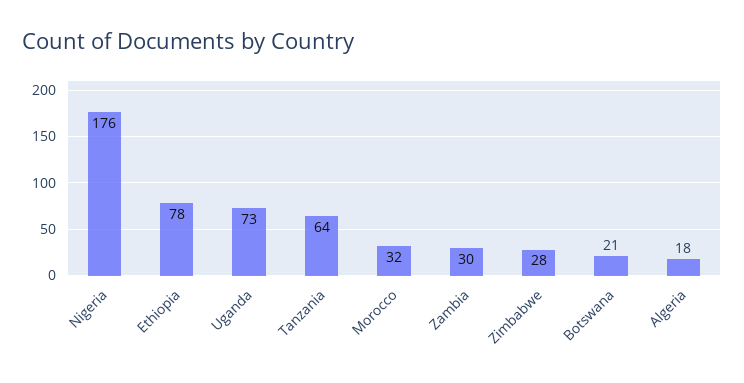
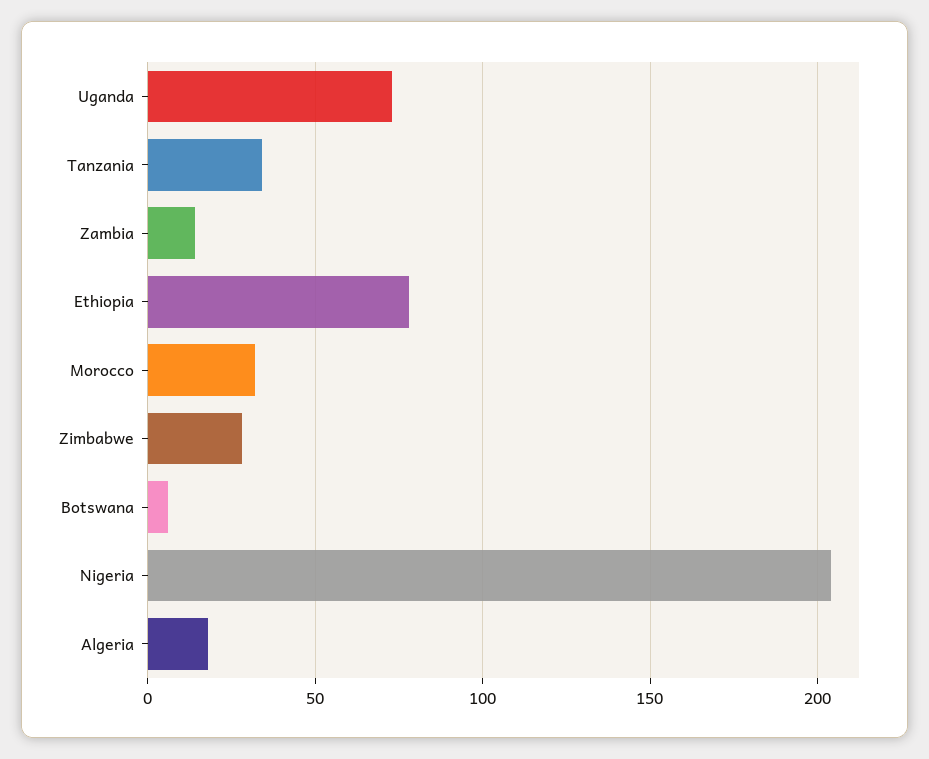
Nigeria: 176 -> 205
Tanzania: 64 -> 35
Zambia: 30 -> 15
Botswana: 21 -> 5

